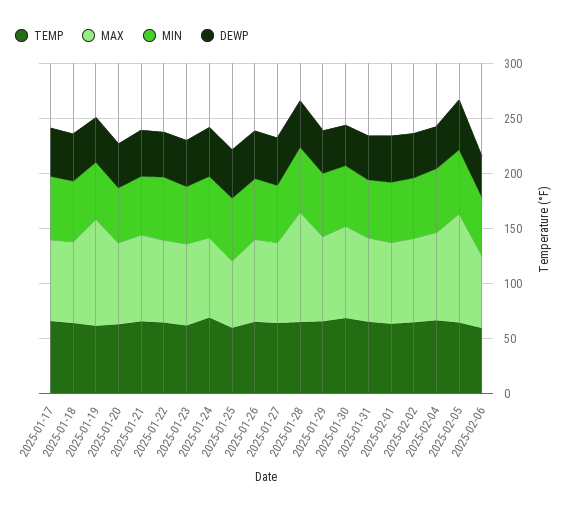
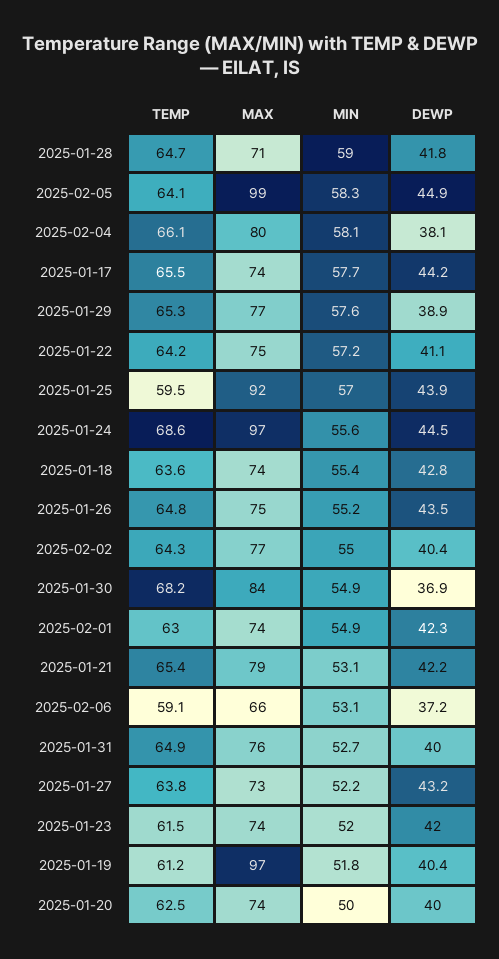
MAX, 2025-01-24: 70 -> 97
MAX, 2025-01-25: 60 -> 92
MAX, 2025-01-28: 100 -> 71

